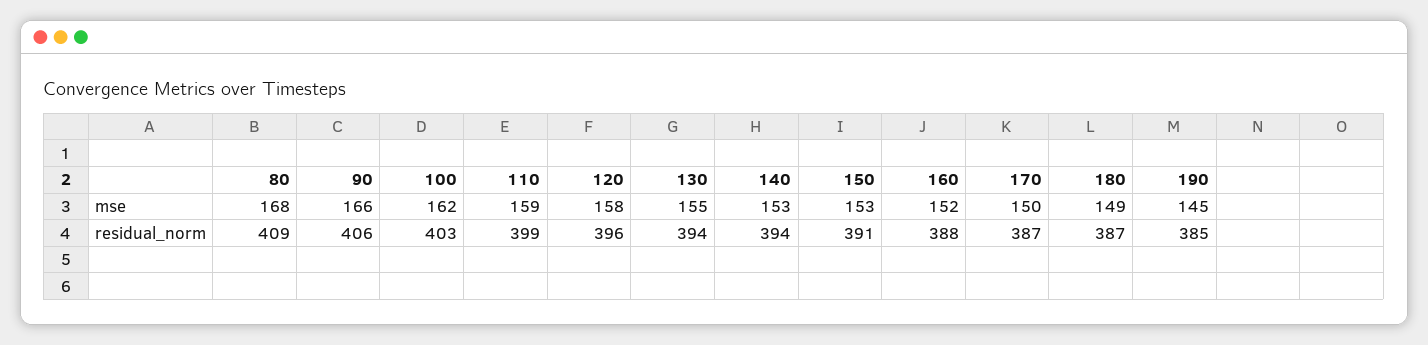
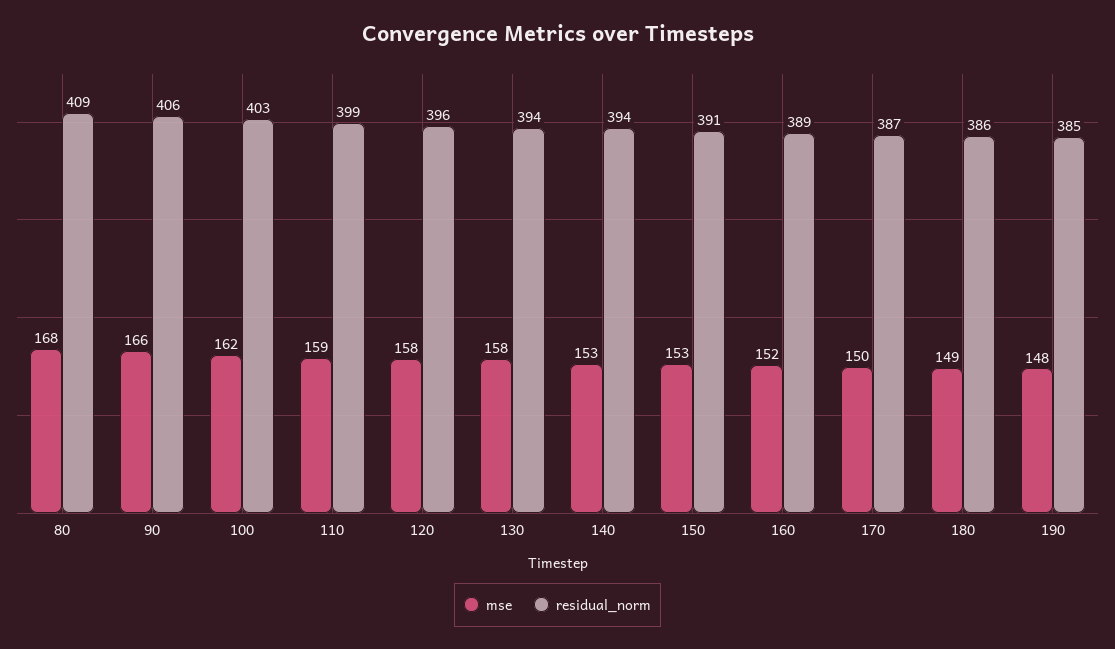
mse, 130: 155 -> 158
mse, 190: 145 -> 148
residual_norm, 160: 388 -> 389
residual_norm, 180: 387 -> 386

